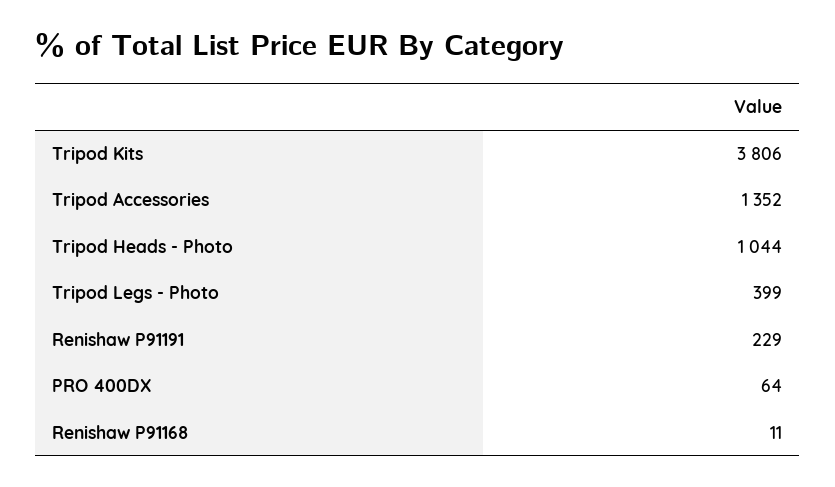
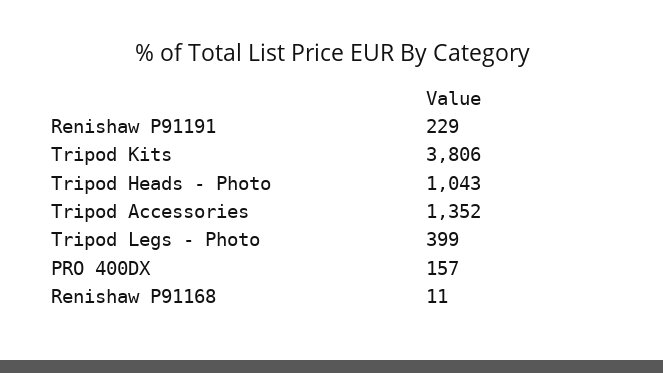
Tripod Heads - Photo: 1044 -> 1043
PRO 400DX: 64 -> 157

